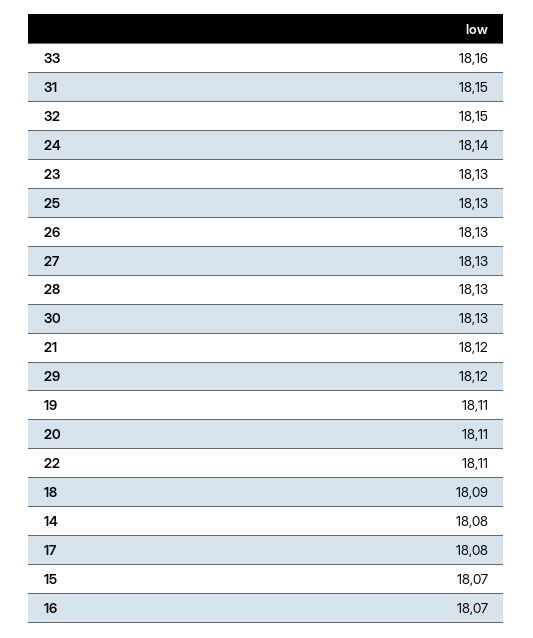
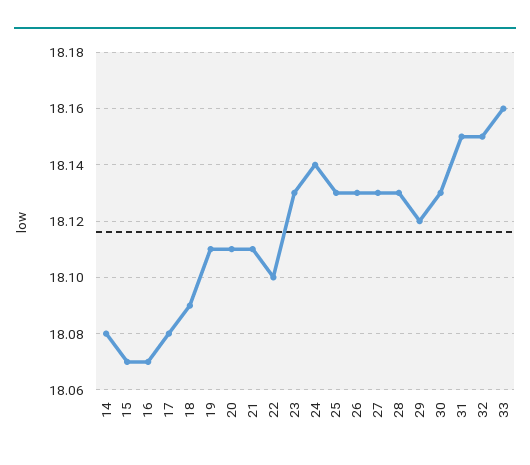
21: 18.12 -> 18.11
22: 18.11 -> 18.1

